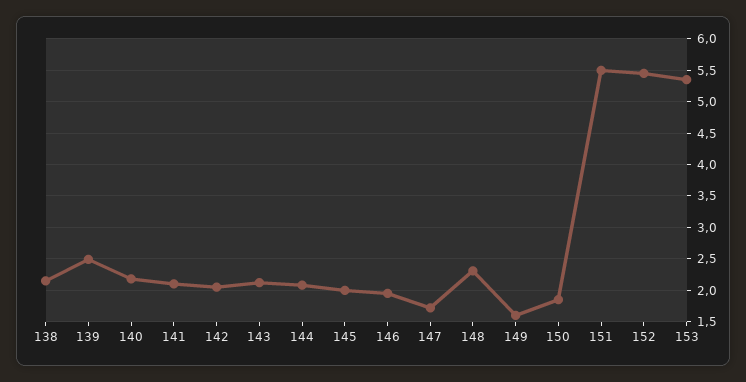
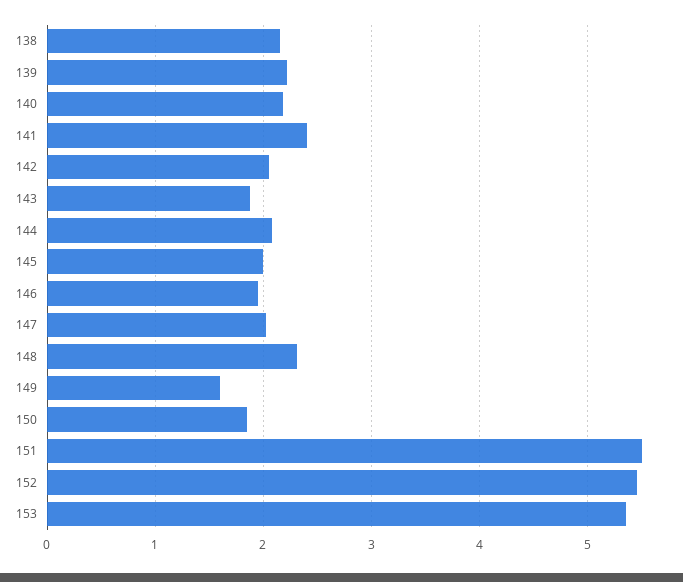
139: 2.5 -> 2.2
141: 2.1 -> 2.4
143: 2.1 -> 1.9
147: 1.7 -> 2

